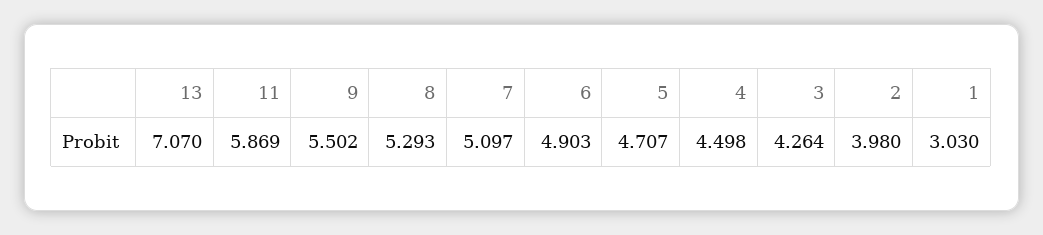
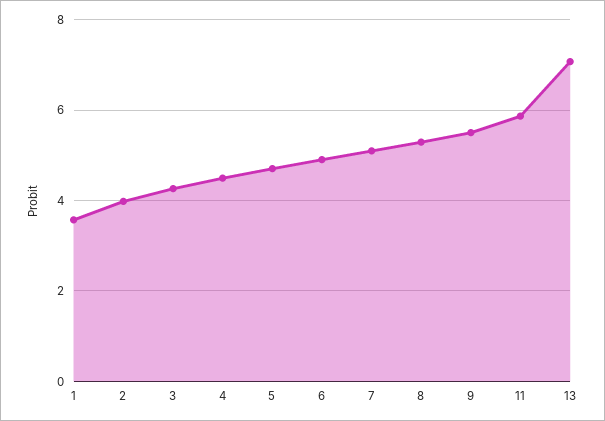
1: 3.03 -> 3.6

